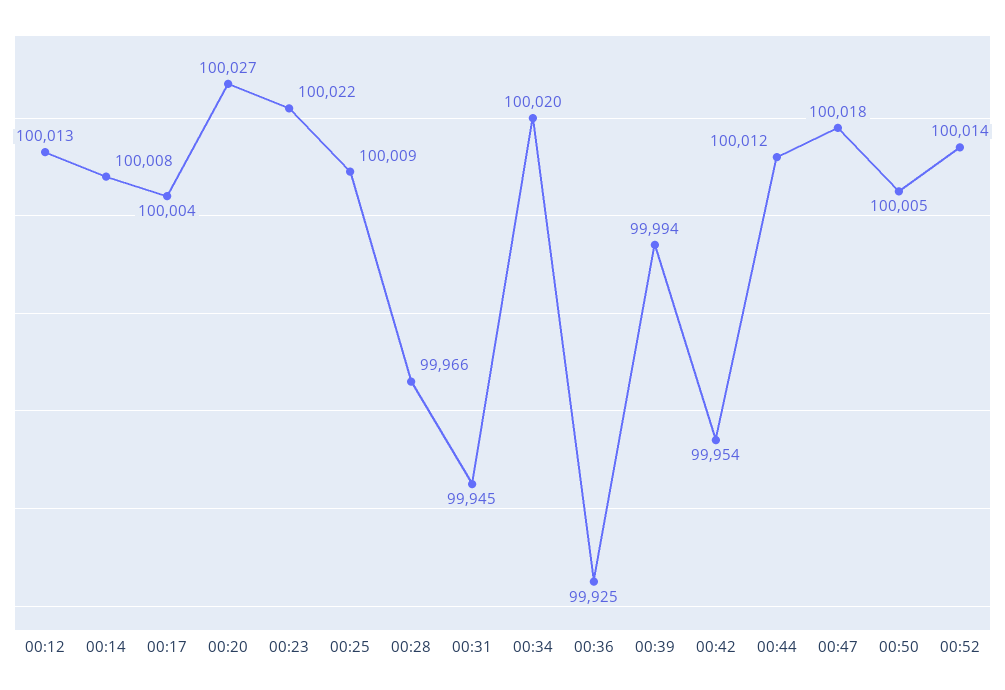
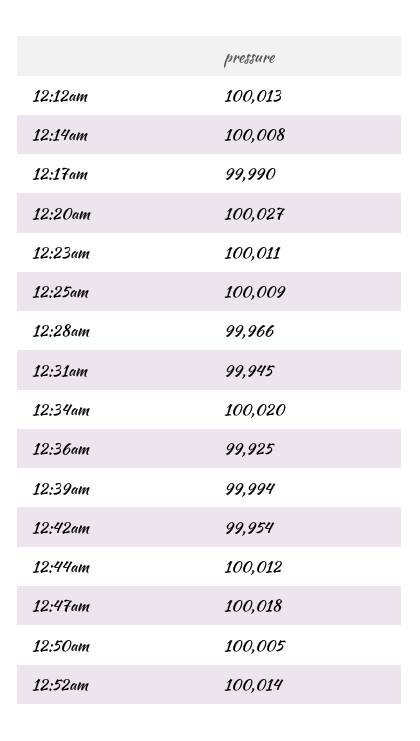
00:17: 100004 -> 99990
00:23: 100022 -> 100011

